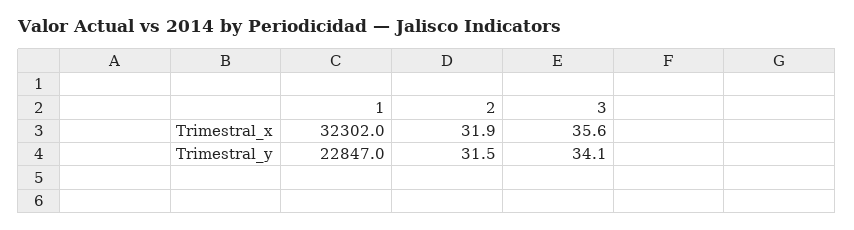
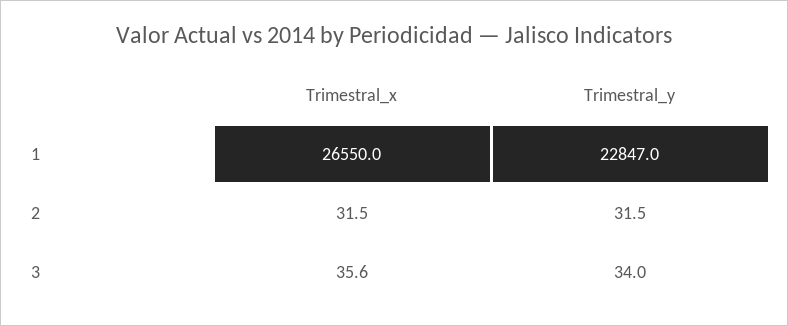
1, Trimestral_x: 32302 -> 26550
2, Trimestral_x: 31.9 -> 31.5
3, Trimestral_y: 34.1 -> 34

